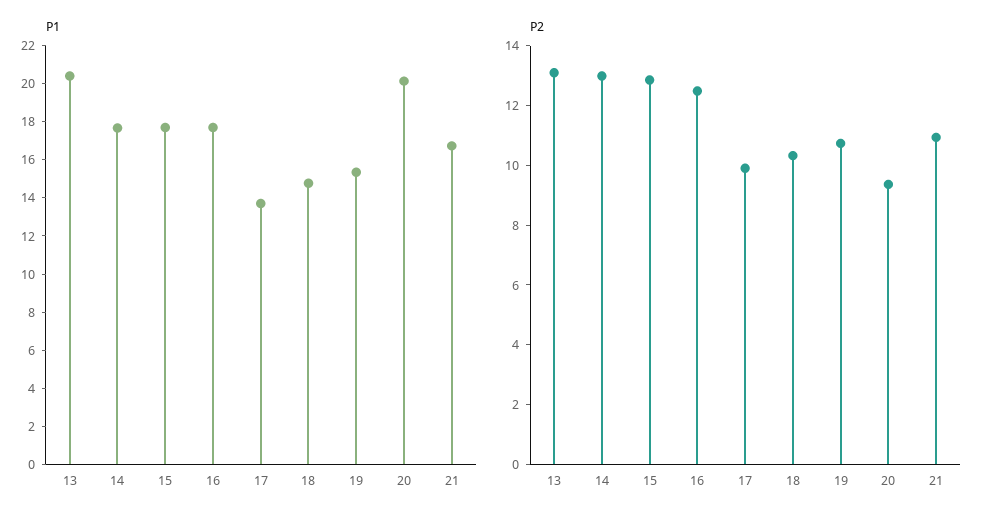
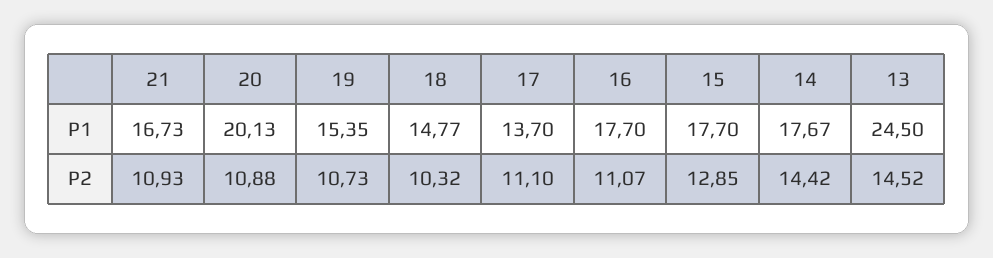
P1, 13: 20.5 -> 24.5
P2, 13: 13 -> 14.52
P2, 14: 13 -> 14.42
P2, 16: 12.5 -> 11.07
P2, 17: 10 -> 11.1
P2, 20: 9.5 -> 10.88

